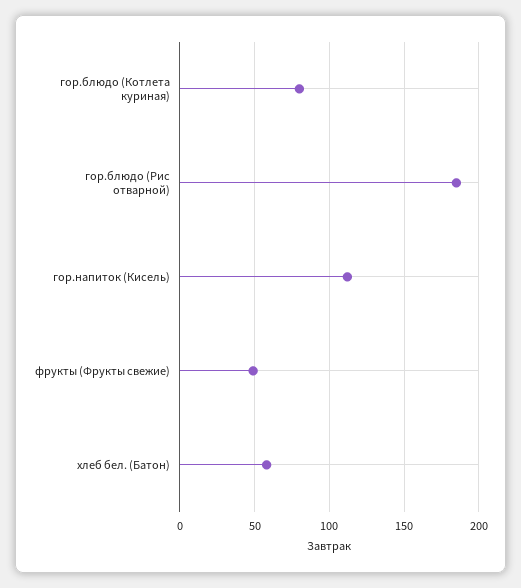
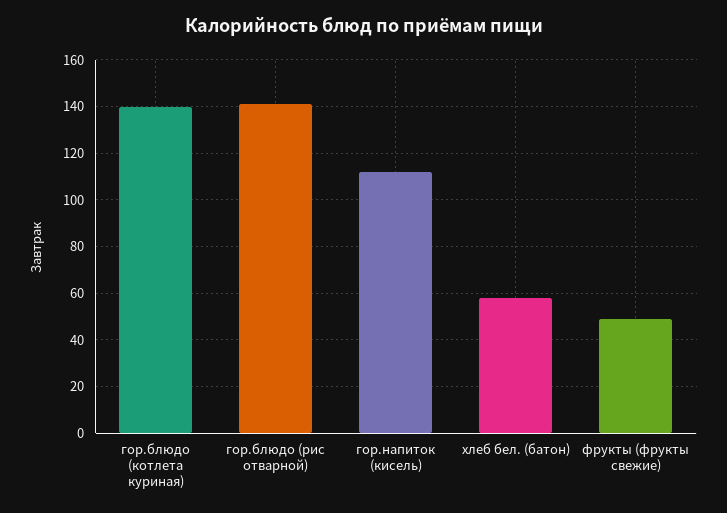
гор.блюдо (Котлета куриная): 80 -> 140
гор.блюдо (Рис отварной): 185 -> 140

